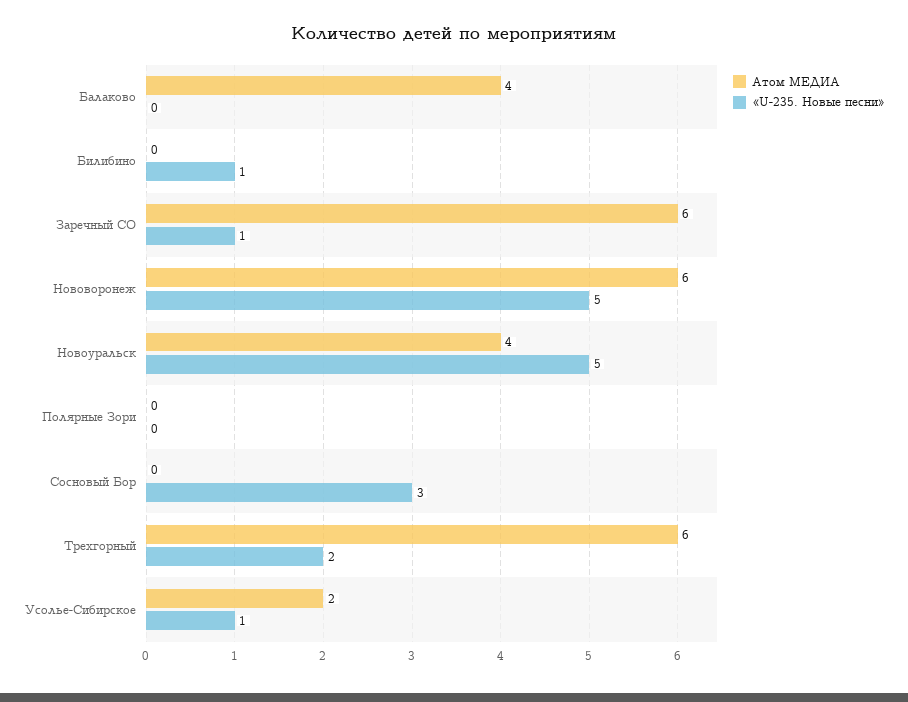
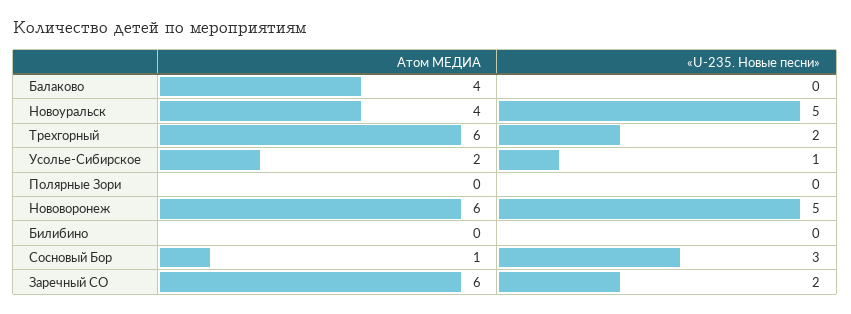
«U-235. Новые песни», Билибино: 1 -> 0
«U-235. Новые песни», Заречный CО: 1 -> 2
Атом МЕДИА, Сосновый Бор: 0 -> 1

